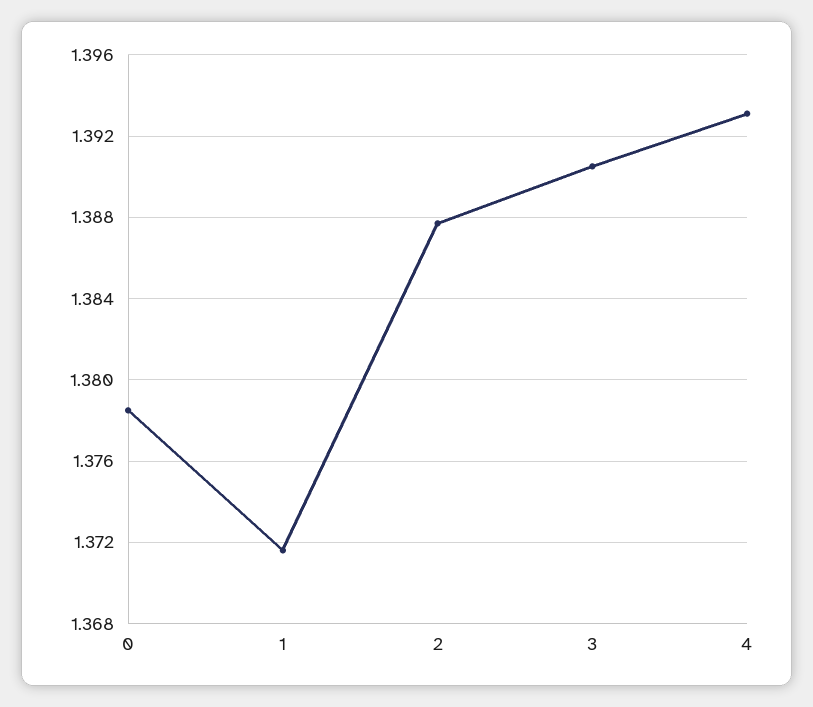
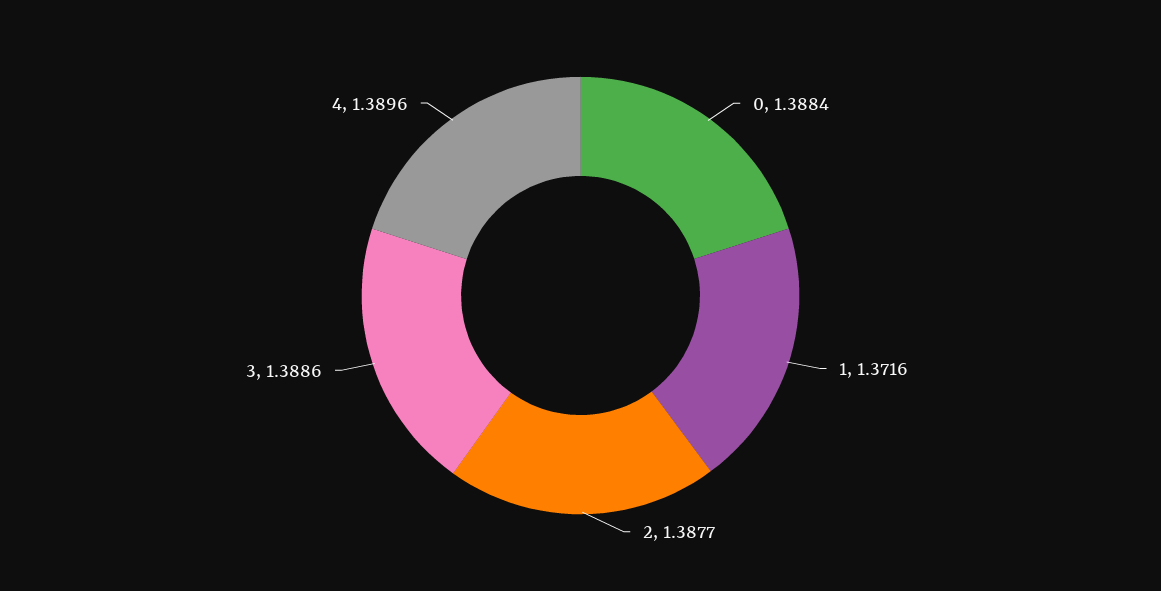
0: 1.3785 -> 1.3884
3: 1.3905 -> 1.3886
4: 1.393 -> 1.3896

